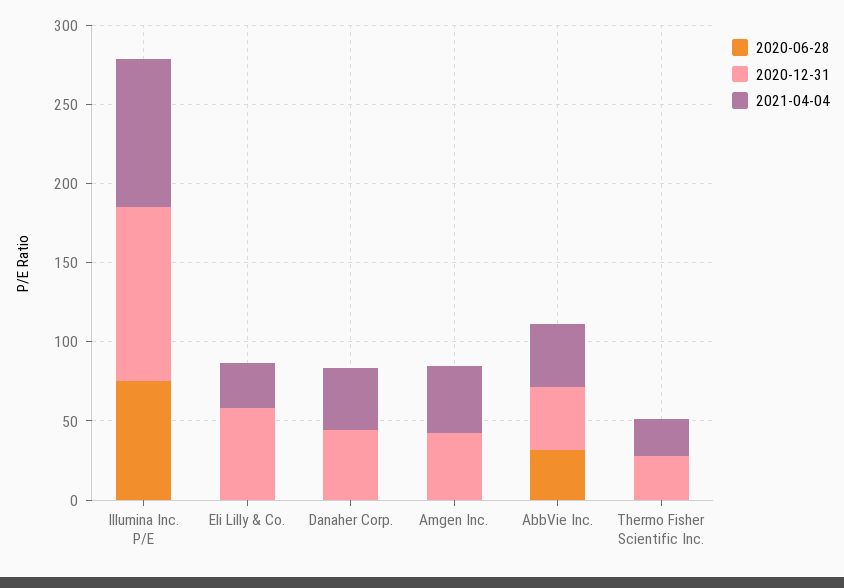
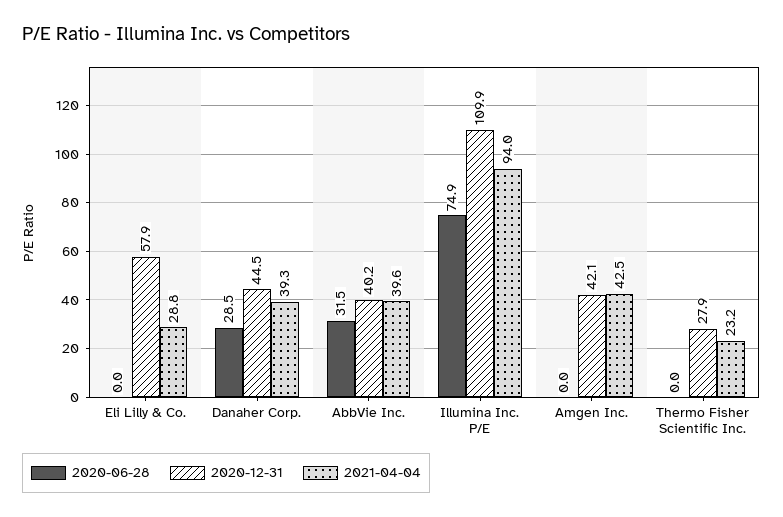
2020-06-28, Danaher Corp.: 0 -> 28.5

